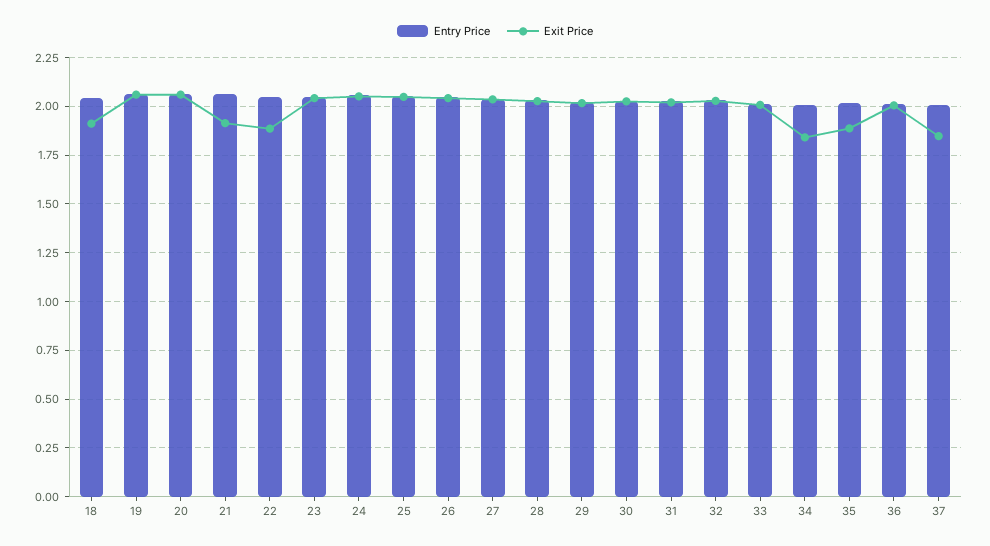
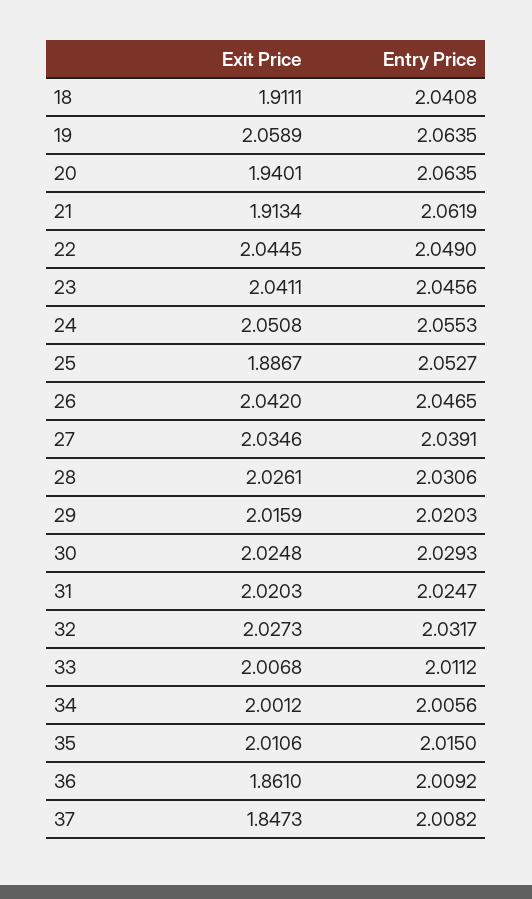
Exit Price, 20: 2.05 -> 1.9401
Exit Price, 22: 1.9 -> 2.0445
Exit Price, 25: 2.05 -> 1.8867
Exit Price, 34: 1.85 -> 2.0012
Exit Price, 35: 1.9 -> 2.0106
Exit Price, 36: 2 -> 1.861

